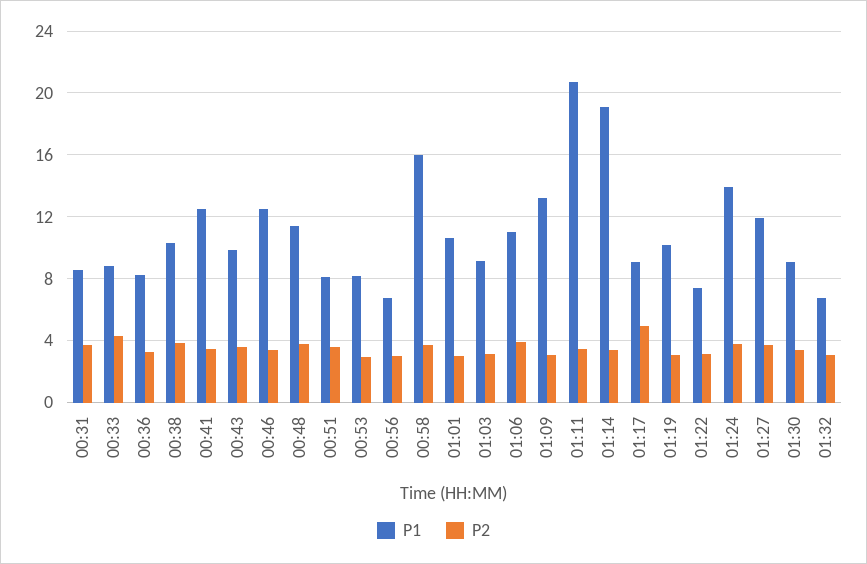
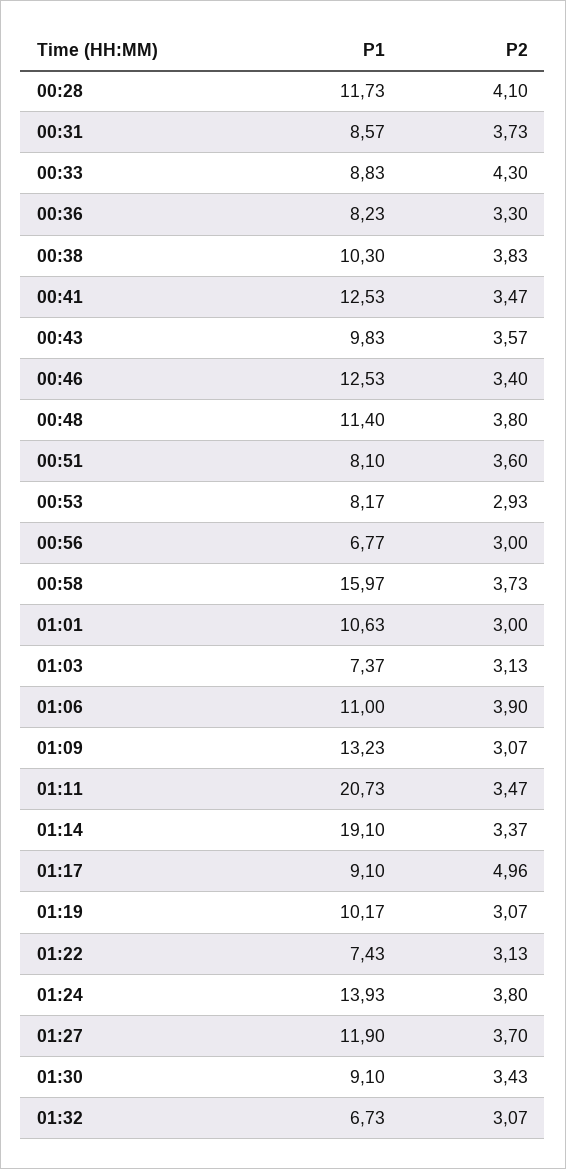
P1, 01:03: 9 -> 7.37
P1, 00:28: none -> 11.73
P2, 00:28: none -> 4.1

